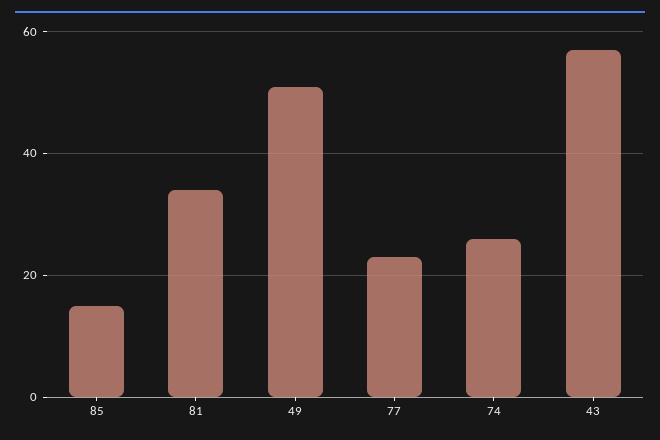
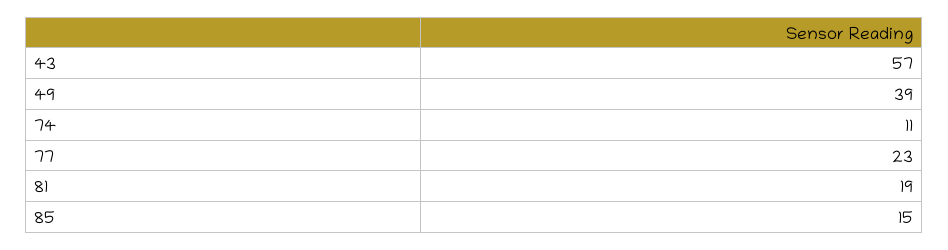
81: 35 -> 19
49: 50 -> 39
74: 25 -> 11

